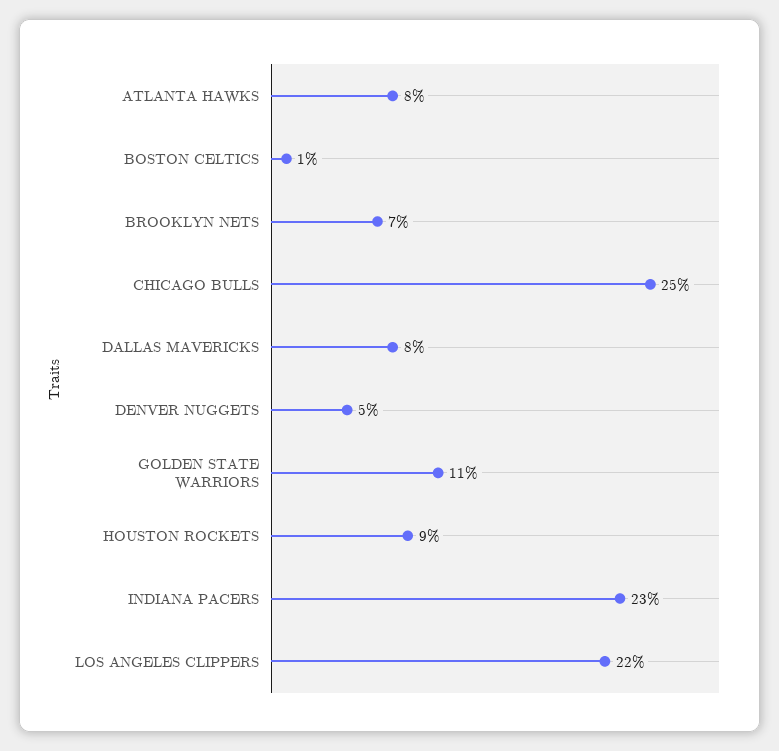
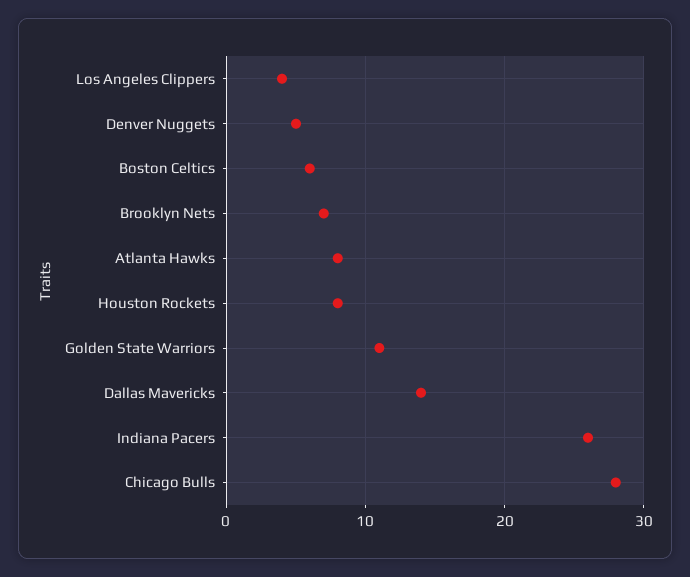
BOSTON CELTICS: 1 -> 6
CHICAGO BULLS: 25 -> 28
DALLAS MAVERICKS: 8 -> 14
HOUSTON ROCKETS: 9 -> 8
INDIANA PACERS: 23 -> 26
LOS ANGELES CLIPPERS: 22 -> 4

